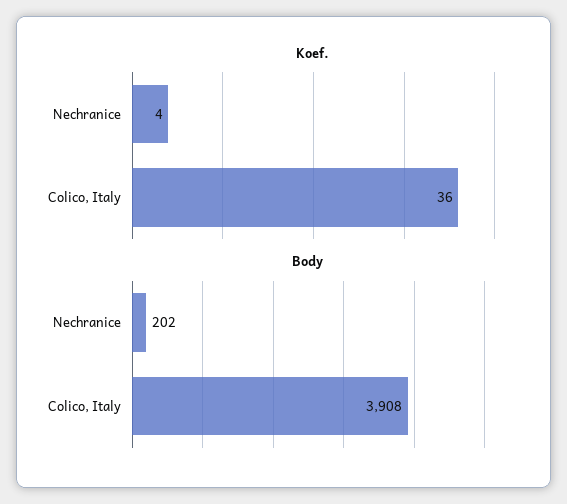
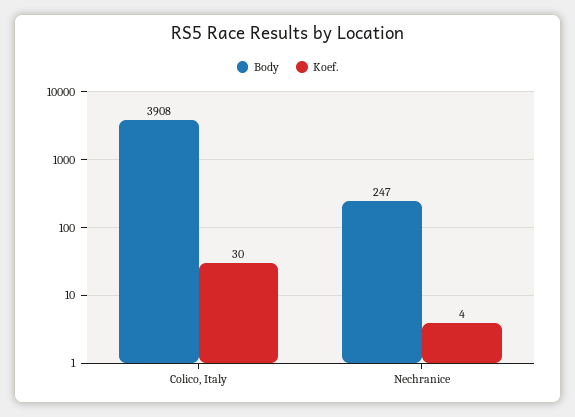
Koef., Colico, Italy: 36 -> 30
Body, Nechranice: 202 -> 247

